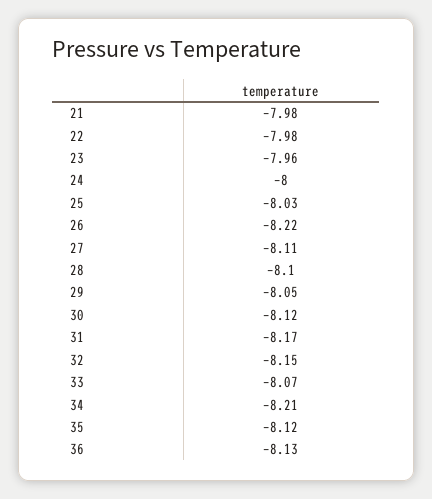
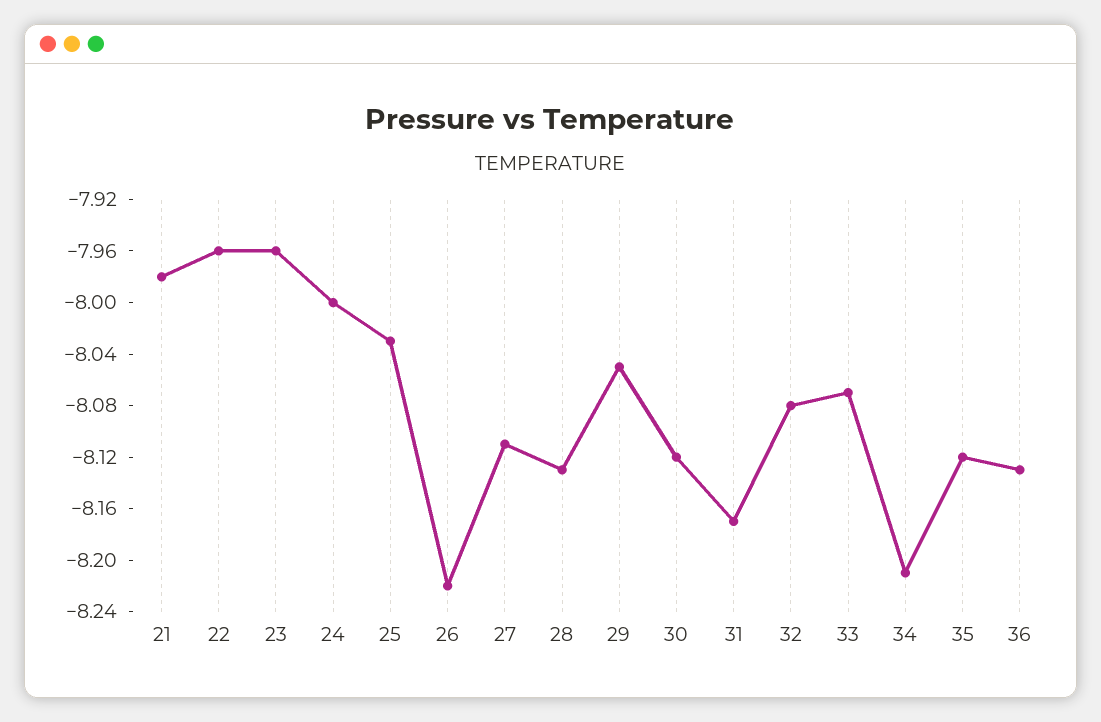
22: -7.98 -> -7.96
28: -8.1 -> -8.13
32: -8.15 -> -8.08

